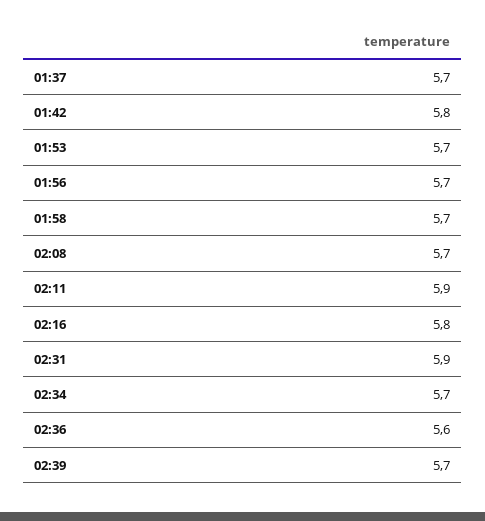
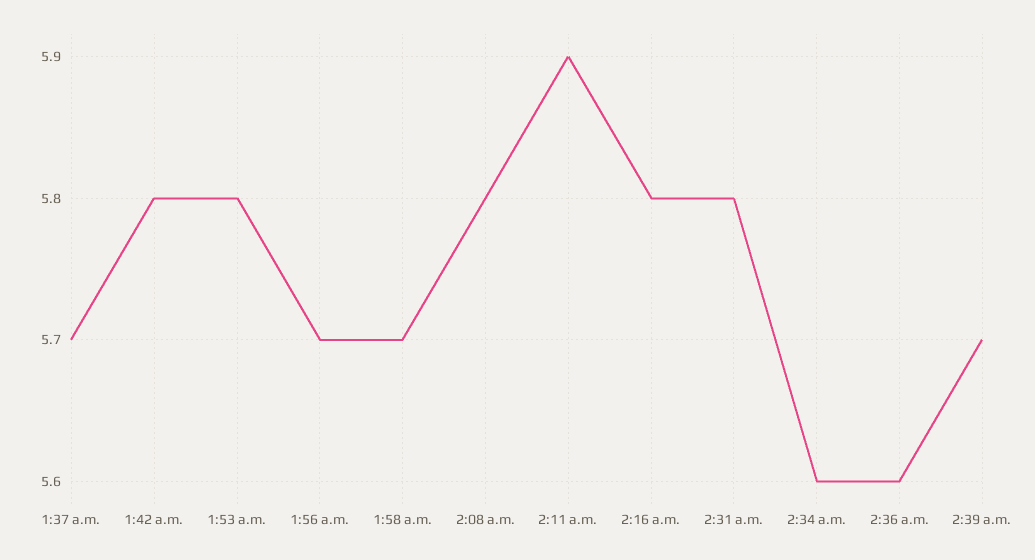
01:53: 5.7 -> 5.8
02:08: 5.7 -> 5.8
02:31: 5.9 -> 5.8
02:34: 5.7 -> 5.6

